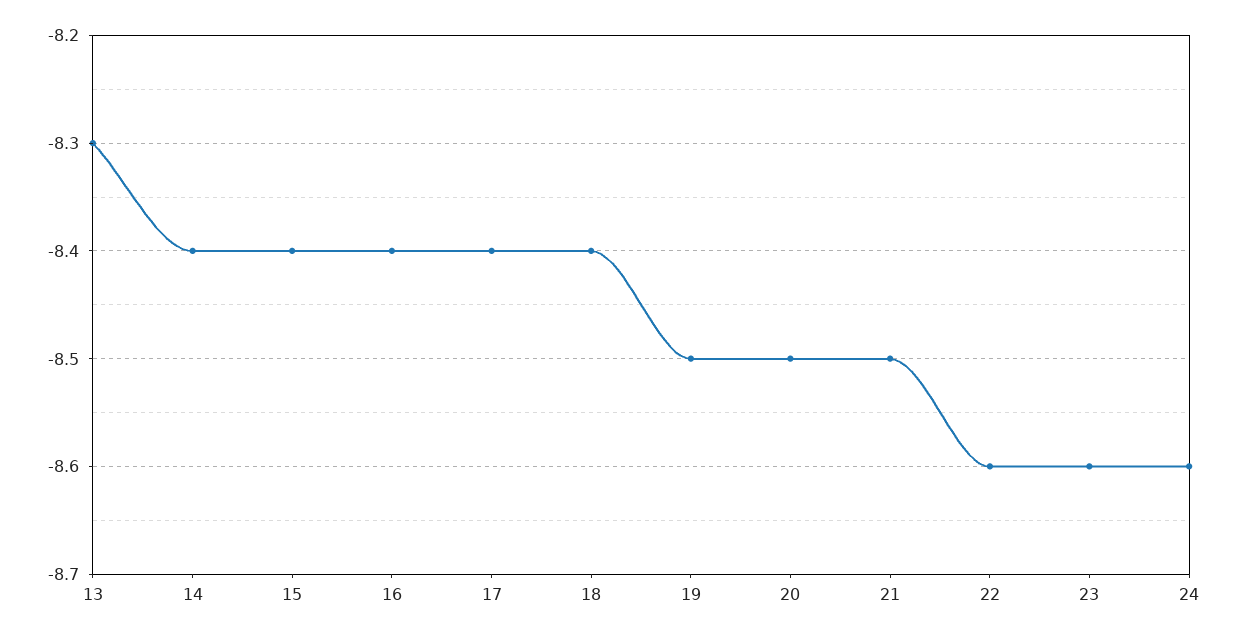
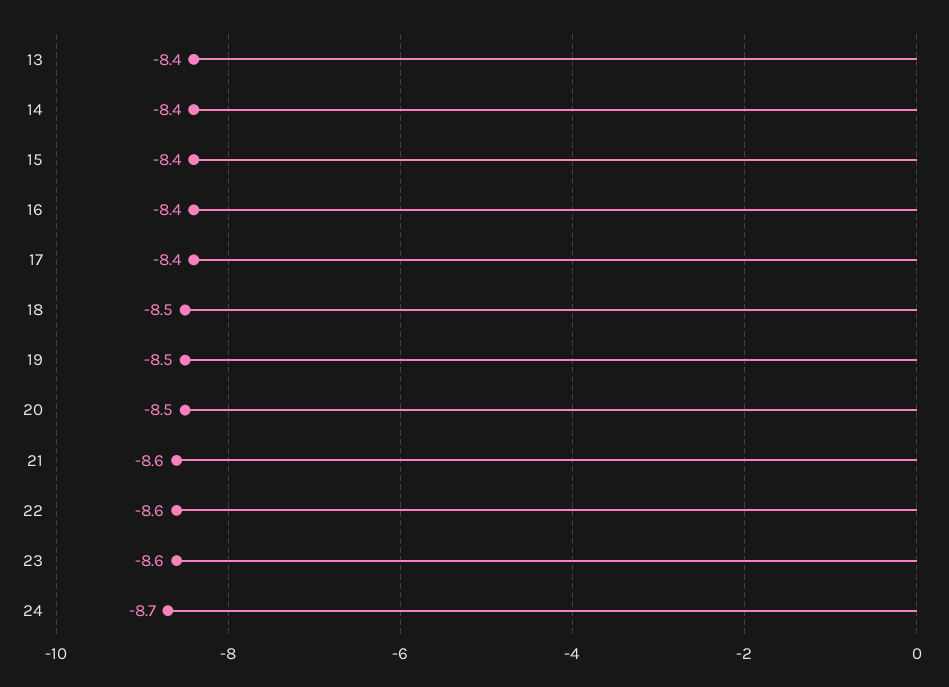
13: -8.3 -> -8.4
18: -8.4 -> -8.5
21: -8.5 -> -8.6
24: -8.6 -> -8.7

